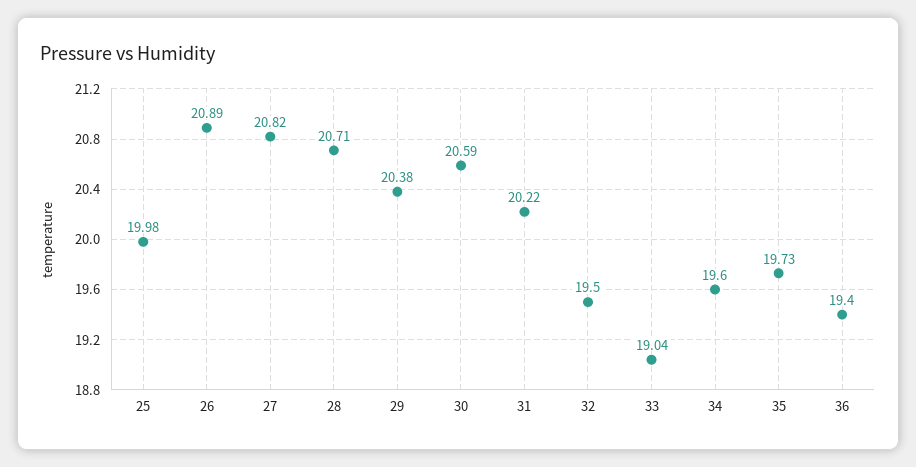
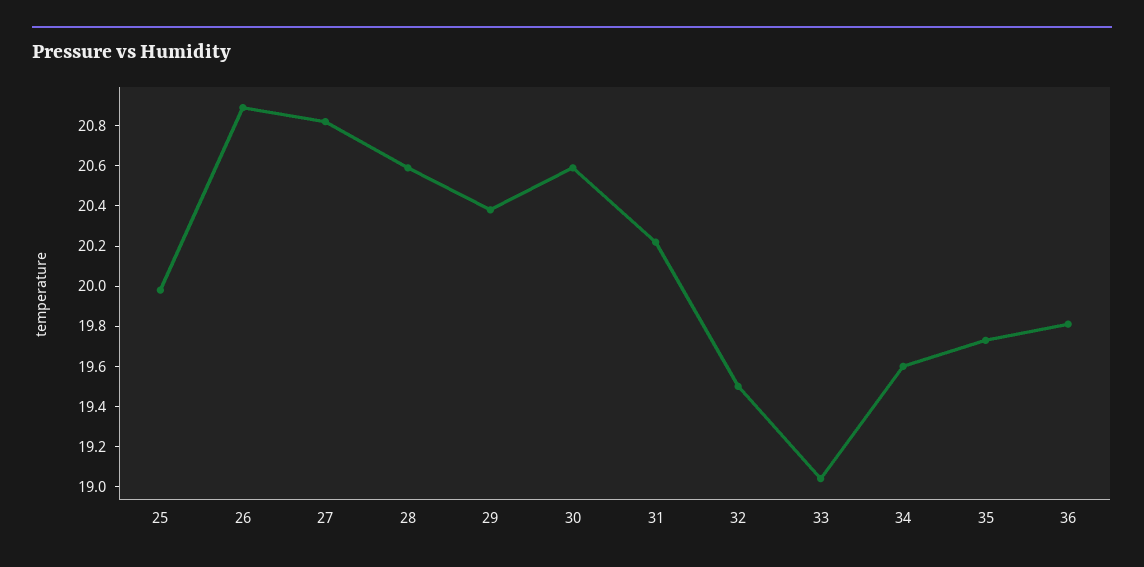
28: 20.71 -> 20.6
36: 19.4 -> 19.8

